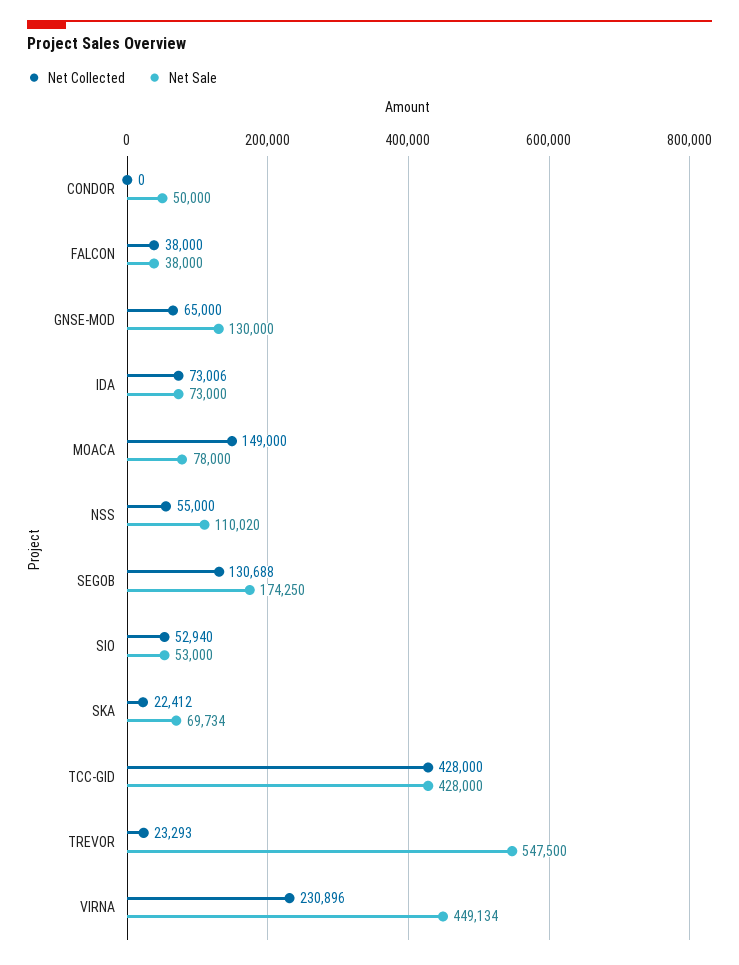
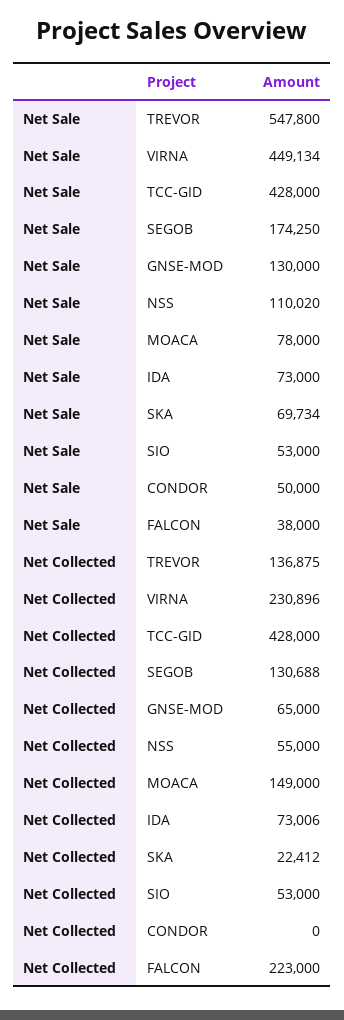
Net Collected, FALCON: 38000 -> 223000
Net Collected, SIO: 52940 -> 53000
Net Collected, TREVOR: 23293 -> 136875
Net Sale, TREVOR: 547500 -> 547800

